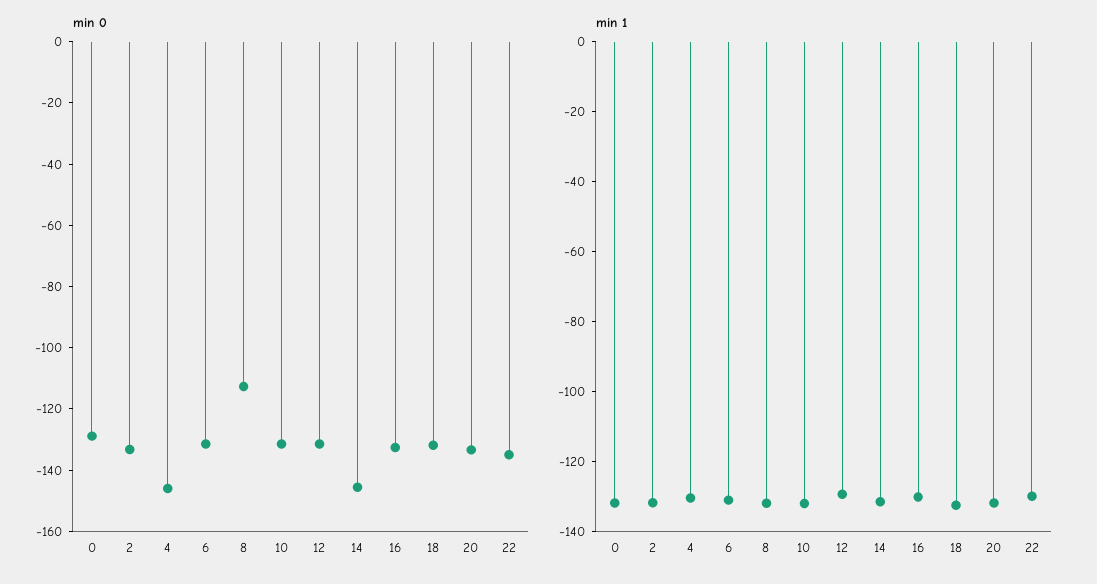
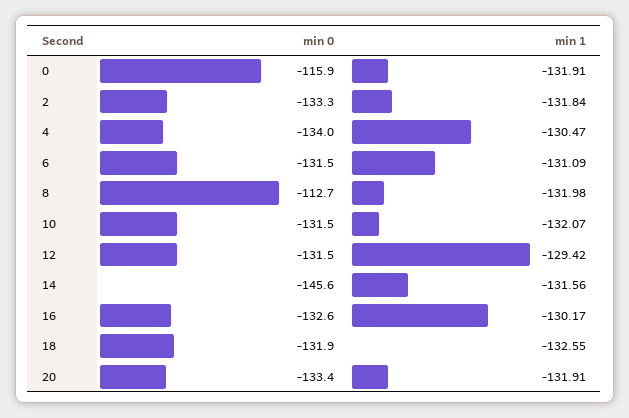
min 0, 0: -130 -> -115.9
min 0, 4: -145 -> -134
min 0, 22: -135 -> none
min 1, 22: -130 -> none

